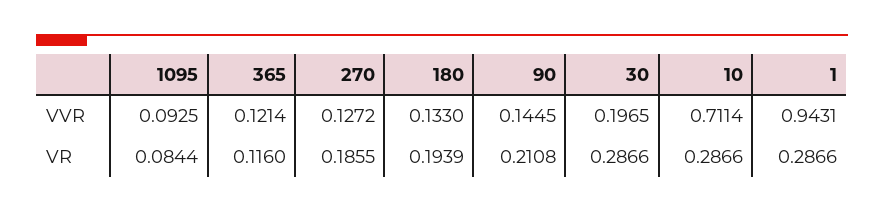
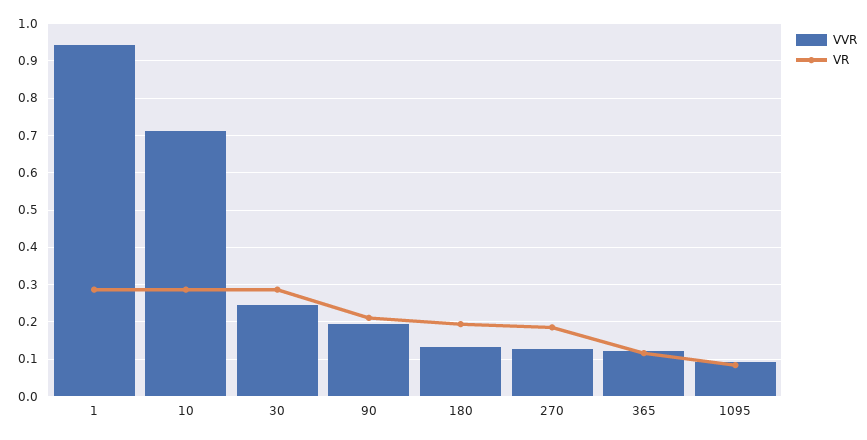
VVR, 90: 0.1445 -> 0.2
VVR, 30: 0.1965 -> 0.24

